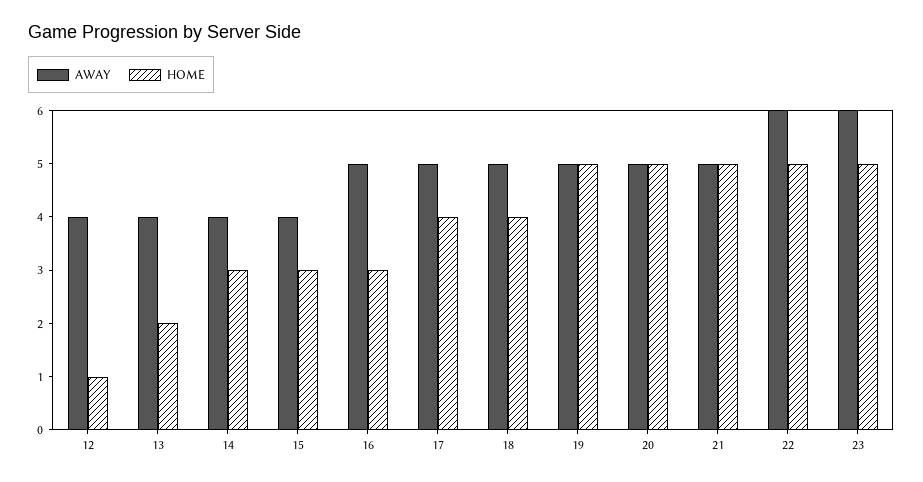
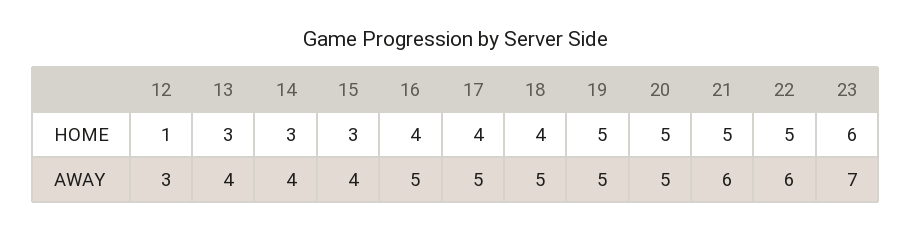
AWAY, 12: 4 -> 3
HOME, 13: 2 -> 3
HOME, 16: 3 -> 4
AWAY, 21: 5 -> 6
AWAY, 23: 6 -> 7
HOME, 23: 5 -> 6

